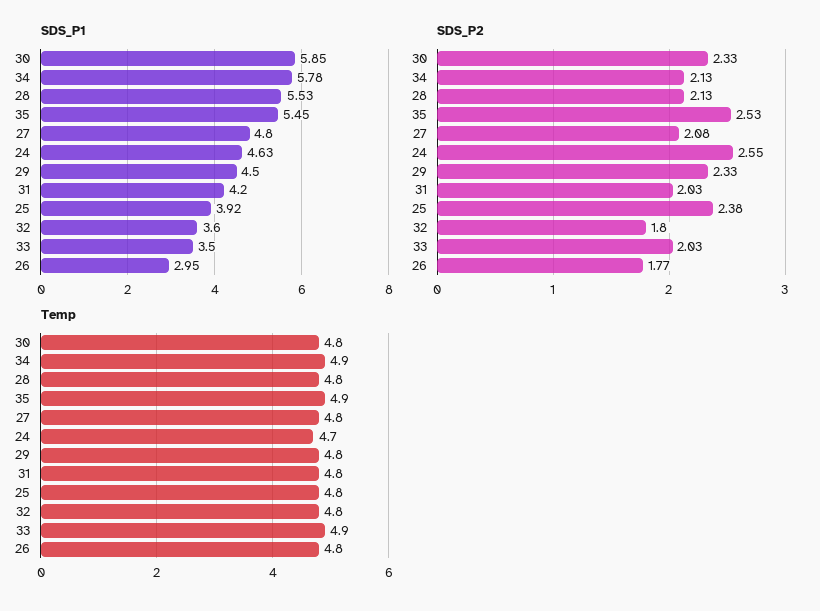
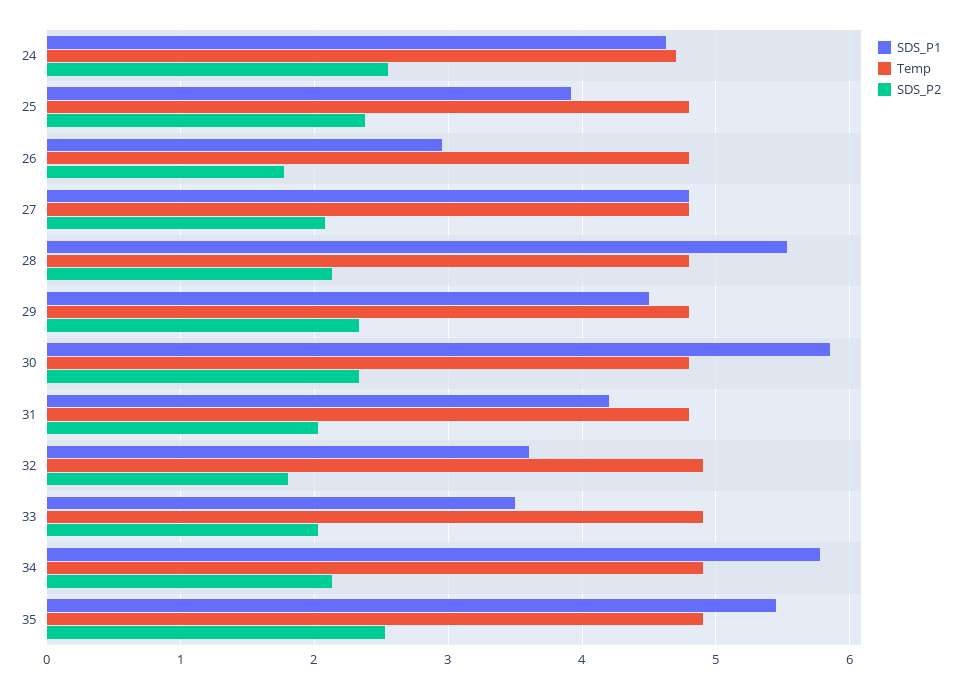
Temp, 32: 4.8 -> 4.9

